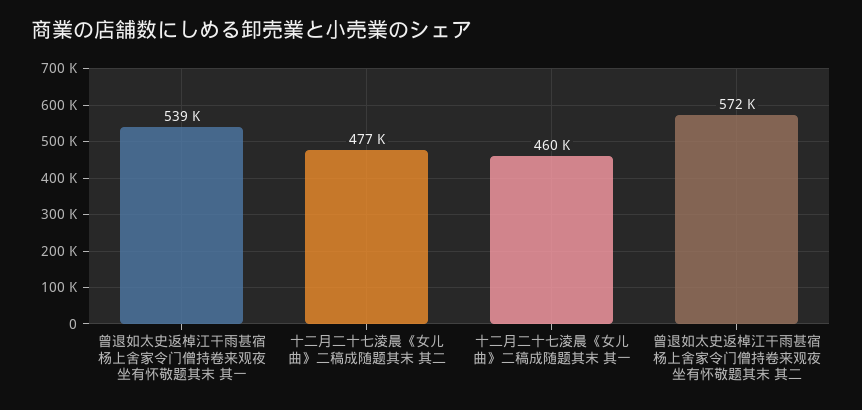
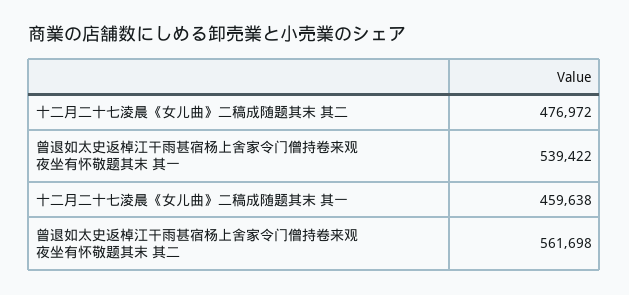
曾退如太史返棹江干雨甚宿杨上舍家令门僧持卷来观夜坐有怀敬题其末 其二: 572000 -> 561698

